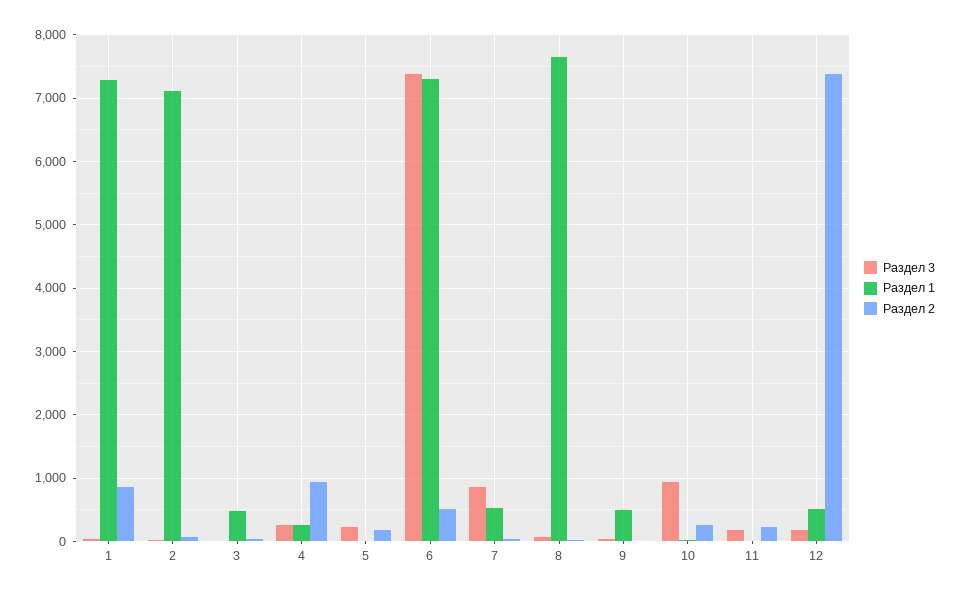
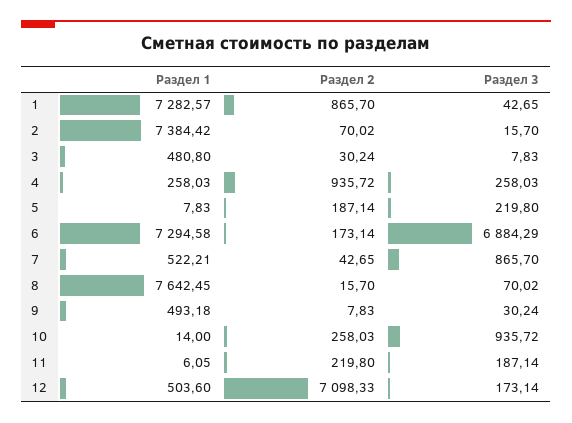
Раздел 1, 2: 7100 -> 7384.42
Раздел 3, 6: 7400 -> 6884.29
Раздел 2, 6: 500 -> 173.14
Раздел 2, 12: 7400 -> 7098.33

